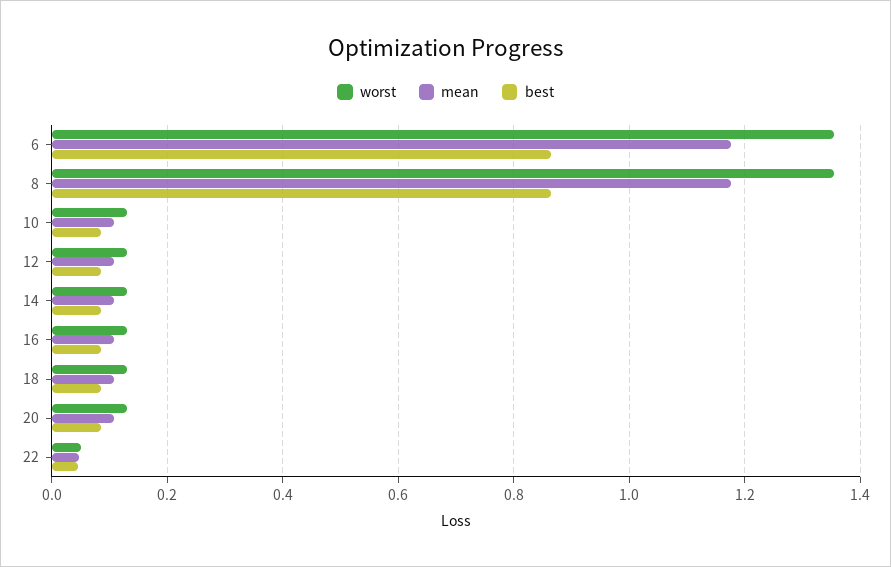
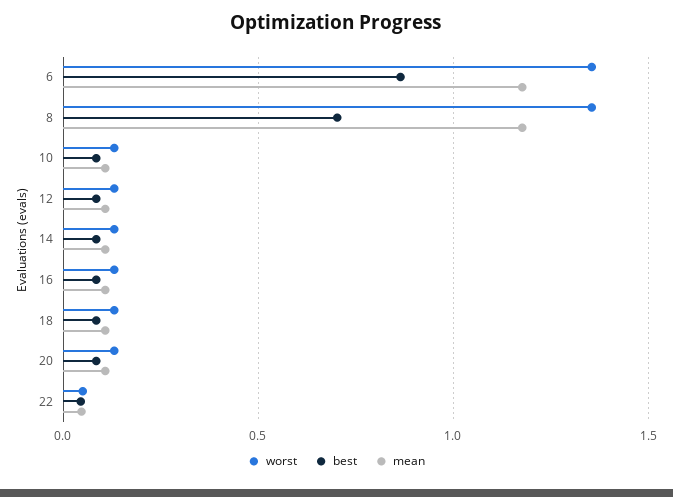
best, 8: 0.86 -> 0.7

